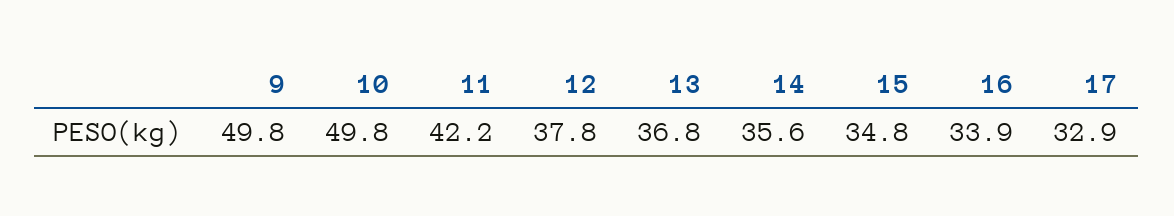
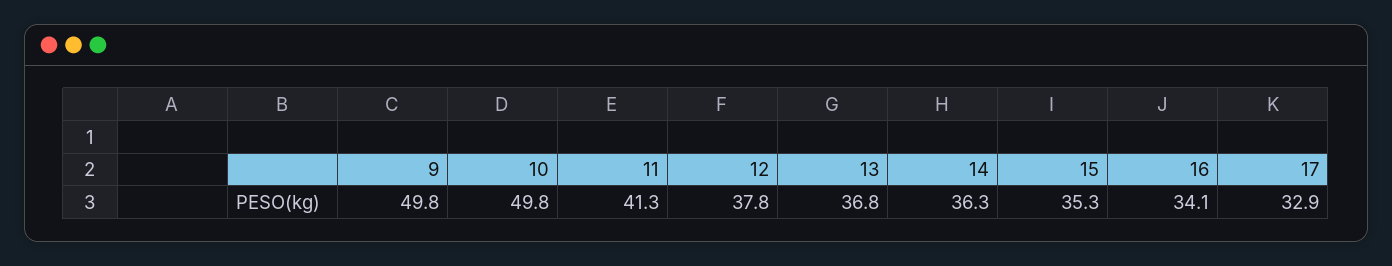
11: 42.2 -> 41.3
14: 35.6 -> 36.3
15: 34.8 -> 35.3
16: 33.9 -> 34.1

